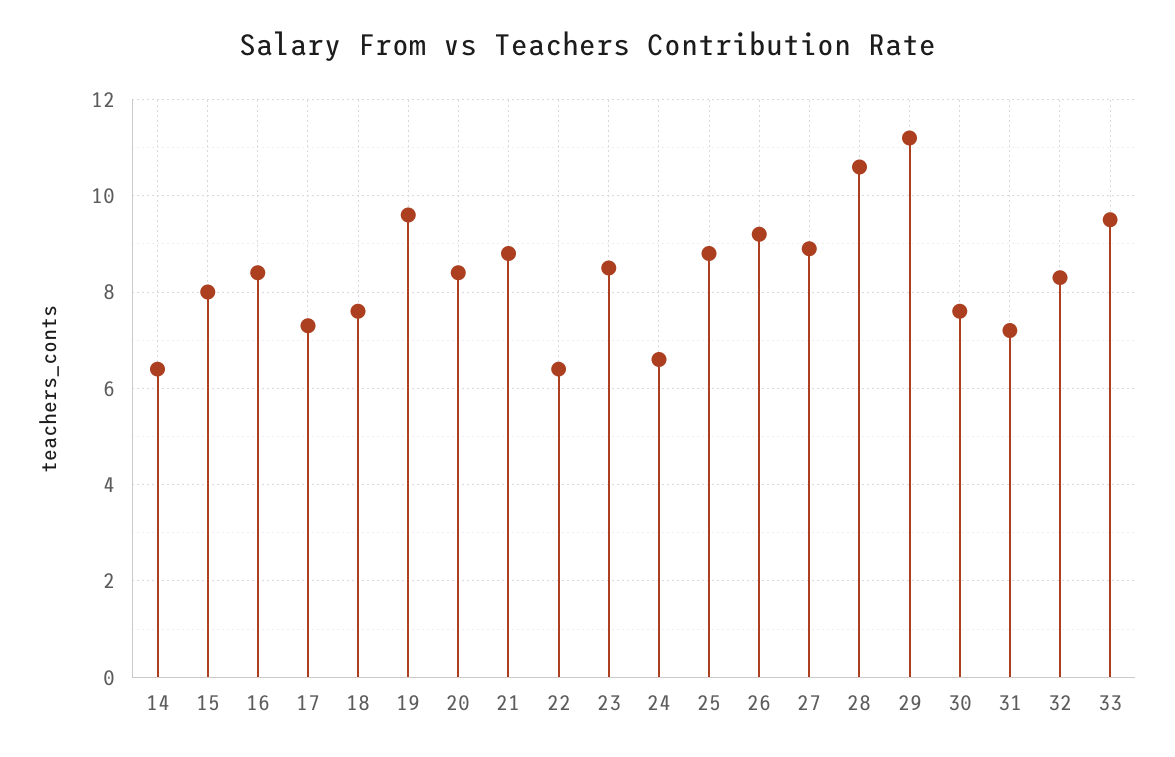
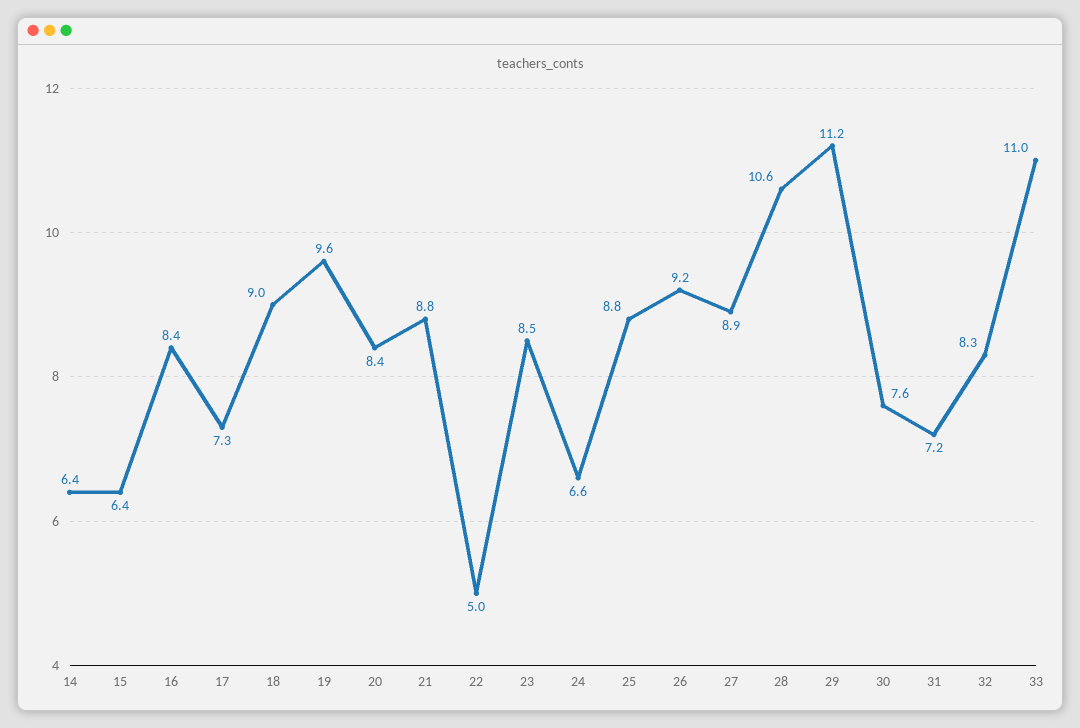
15: 8 -> 6.4
18: 7.5 -> 9
22: 6.5 -> 5
33: 9.5 -> 11

